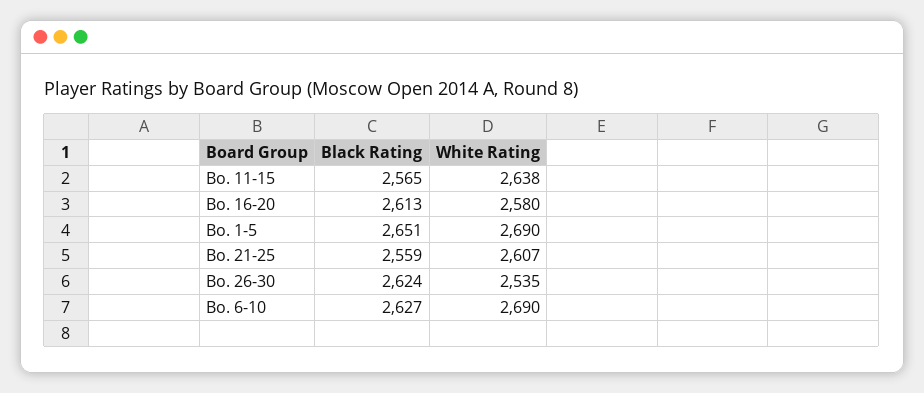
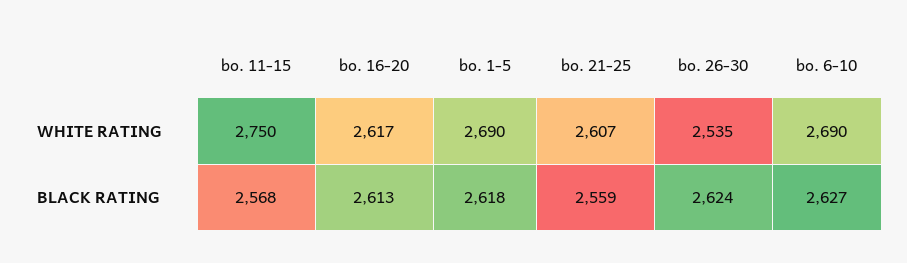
Black Rating, Bo. 11-15: 2565 -> 2568
White Rating, Bo. 11-15: 2638 -> 2750
White Rating, Bo. 16-20: 2580 -> 2617
Black Rating, Bo. 1-5: 2651 -> 2618

